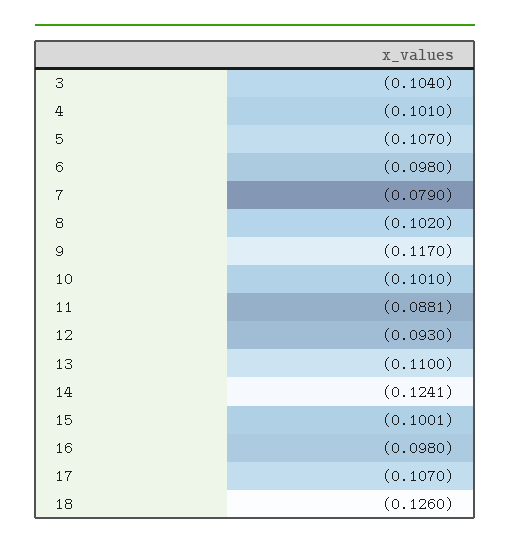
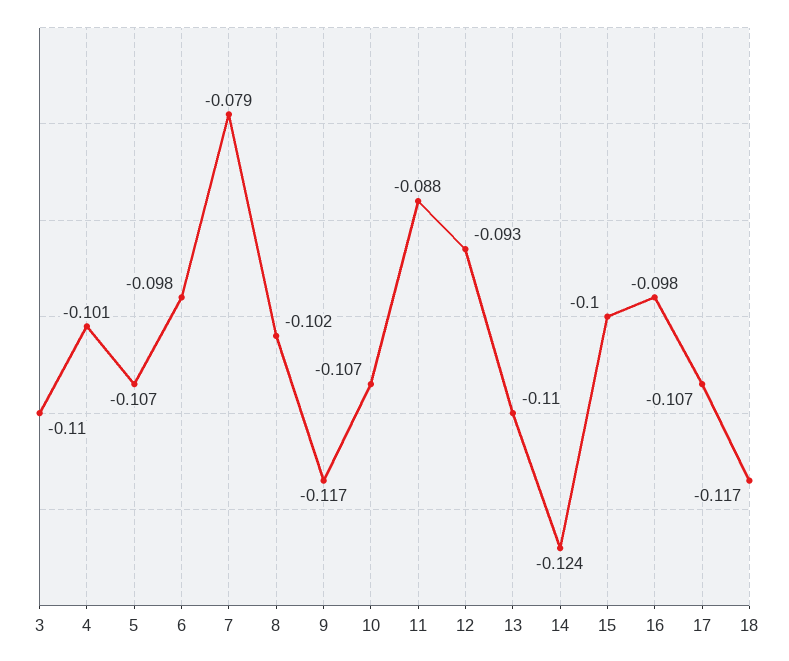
3: -0.104 -> -0.11
10: -0.101 -> -0.107
18: -0.126 -> -0.117

